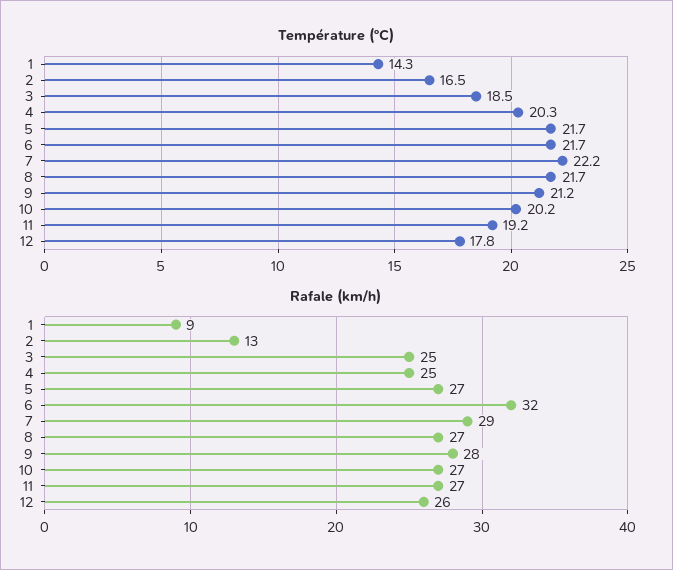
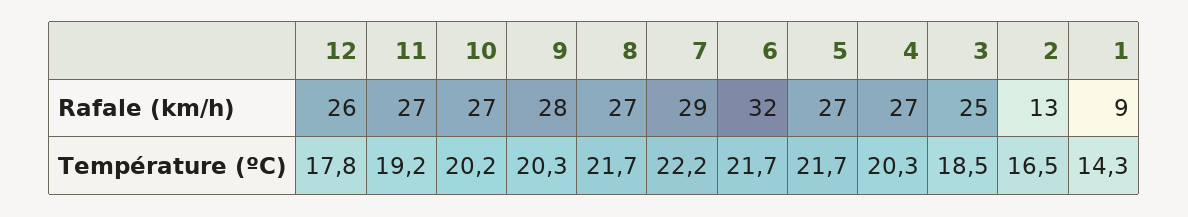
Température (ºC), 9: 21.2 -> 20.3
Rafale (km/h), 4: 25 -> 27

